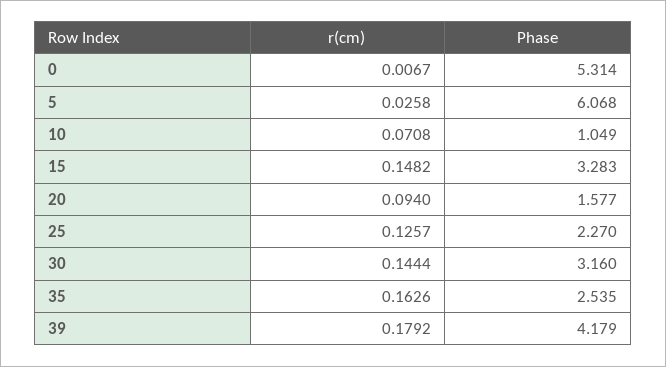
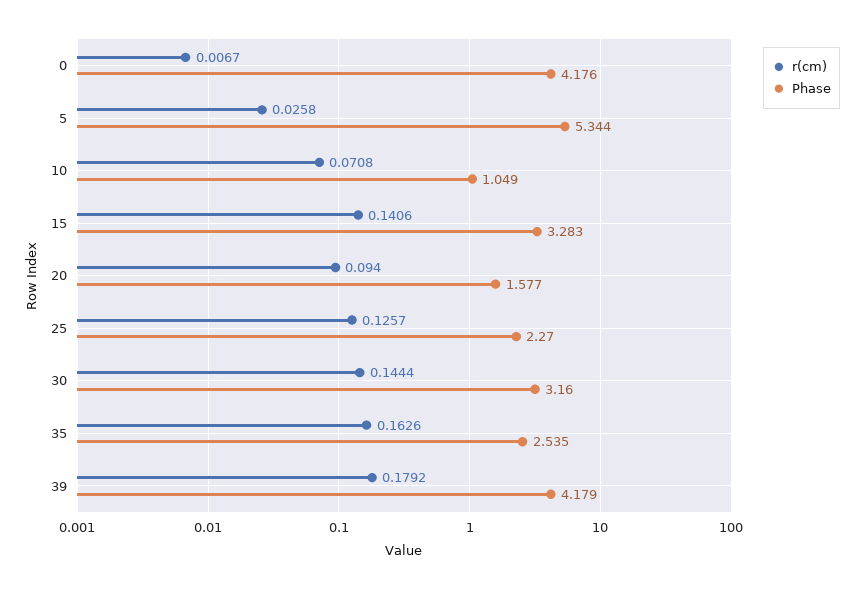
Phase, 0: 5.314 -> 4.176
Phase, 5: 6.068 -> 5.344
r(cm), 15: 0.1482 -> 0.1406

